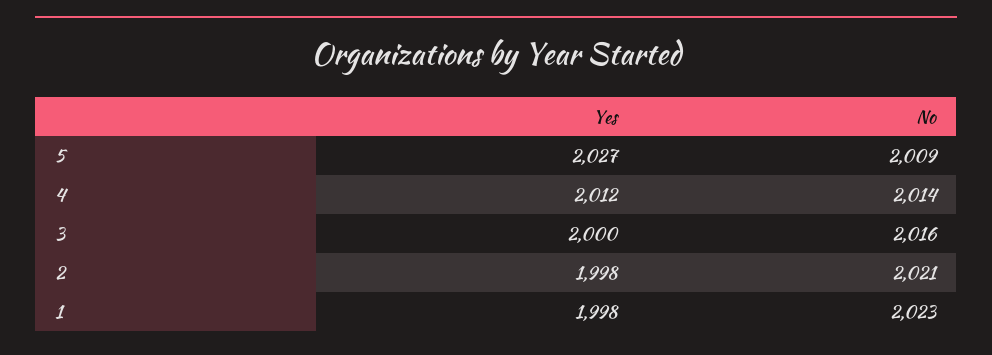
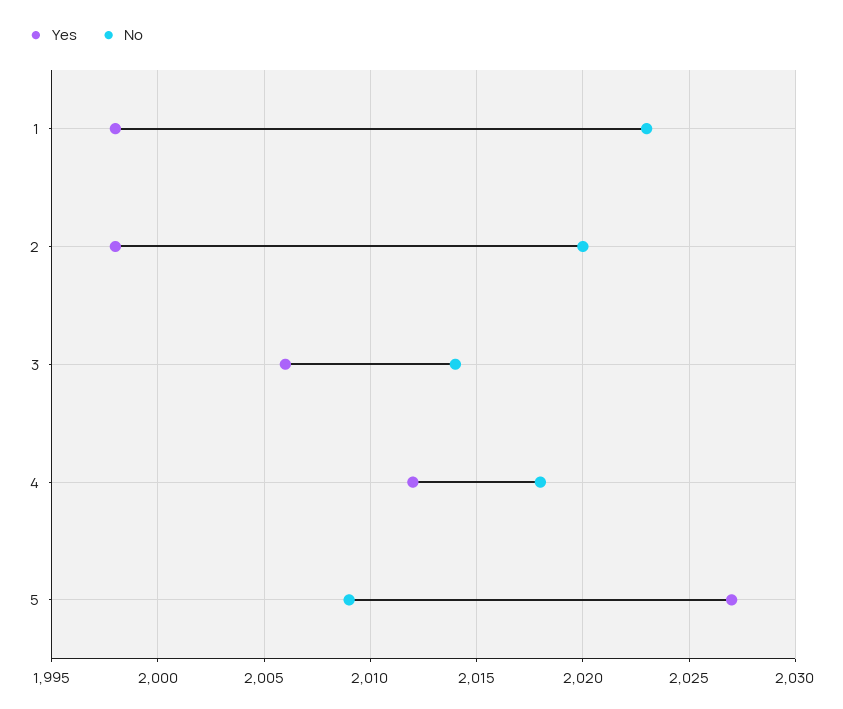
No, 4: 2014 -> 2018
Yes, 3: 2000 -> 2006
No, 3: 2016 -> 2014
No, 2: 2021 -> 2020

